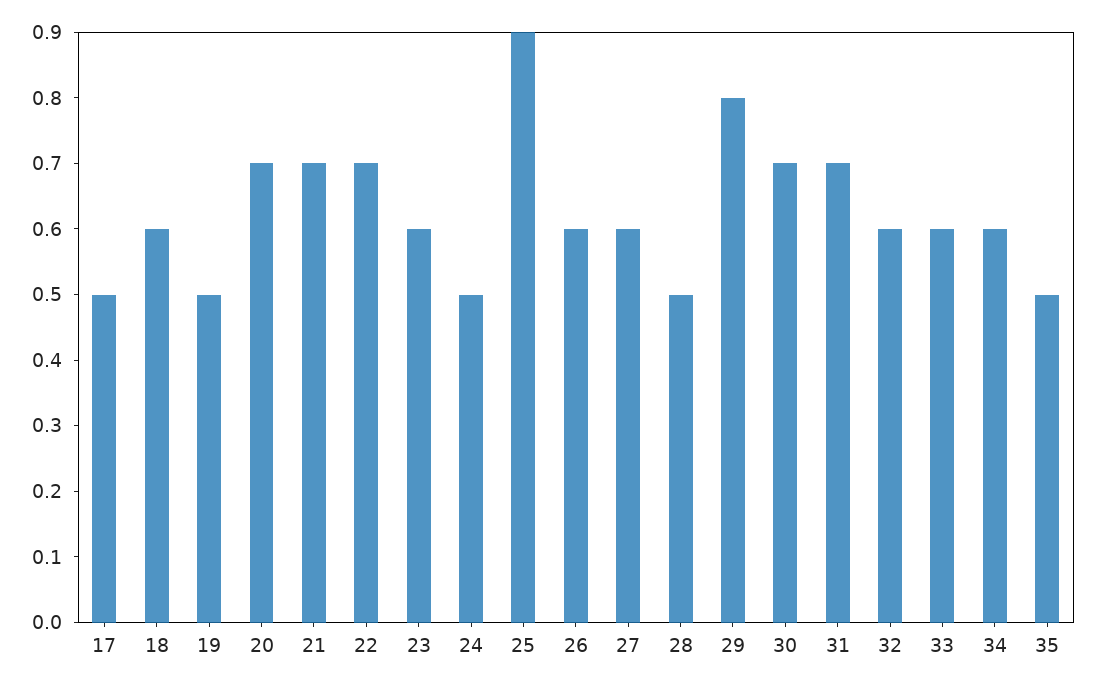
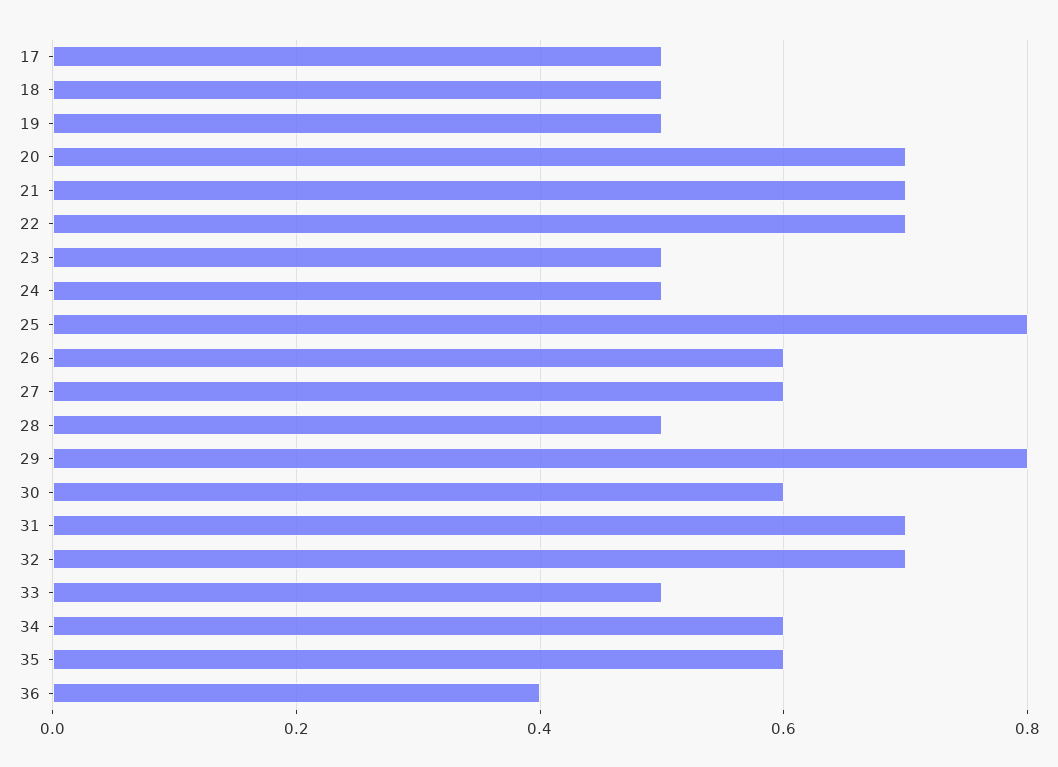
18: 0.6 -> 0.5
23: 0.6 -> 0.5
25: 0.9 -> 0.8
30: 0.7 -> 0.6
32: 0.6 -> 0.7
33: 0.6 -> 0.5
35: 0.5 -> 0.6
36: none -> 0.4

